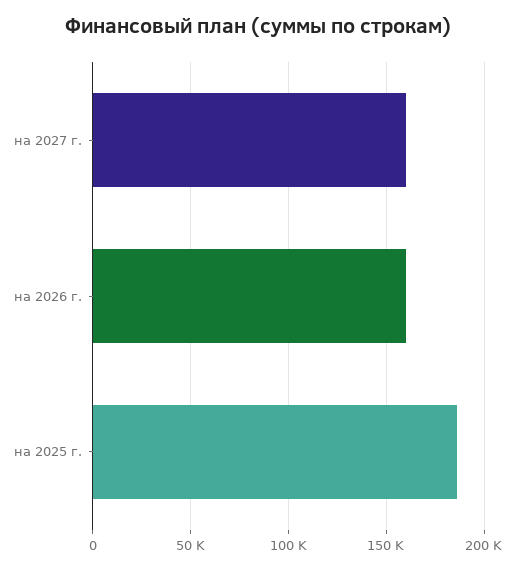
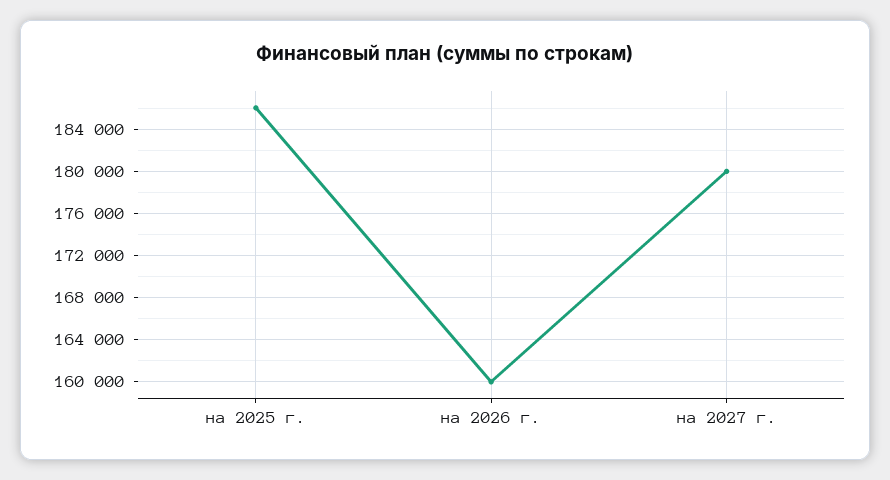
на 2027 г.: 160000 -> 180000

